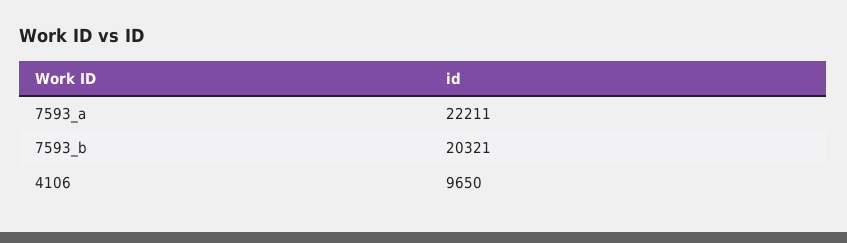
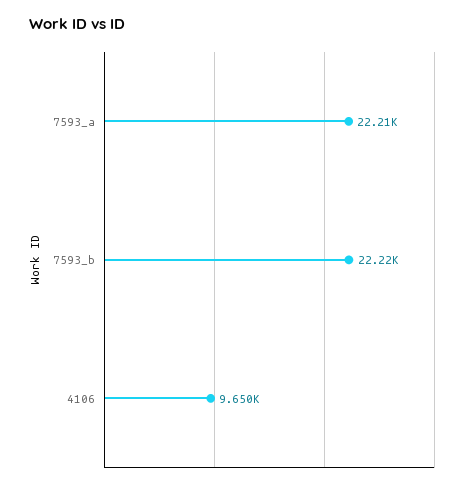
7593_b: 20321 -> 22220

